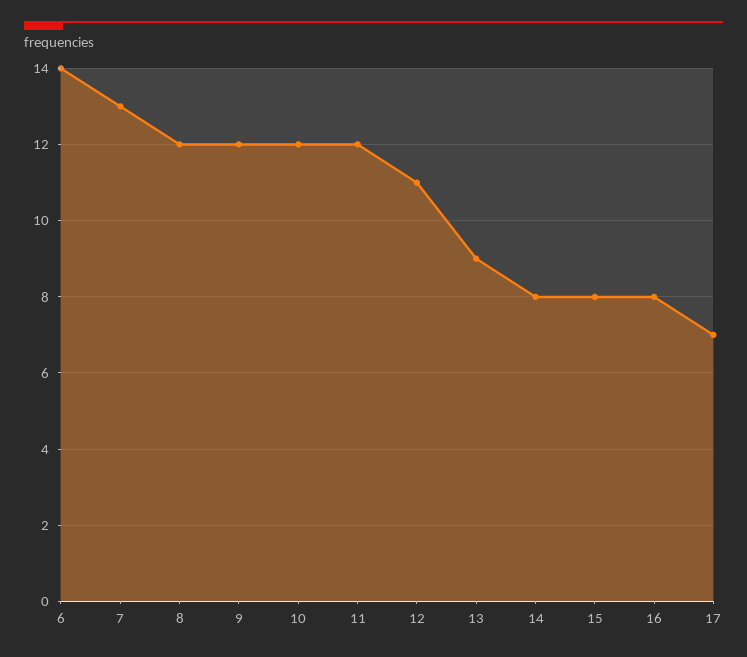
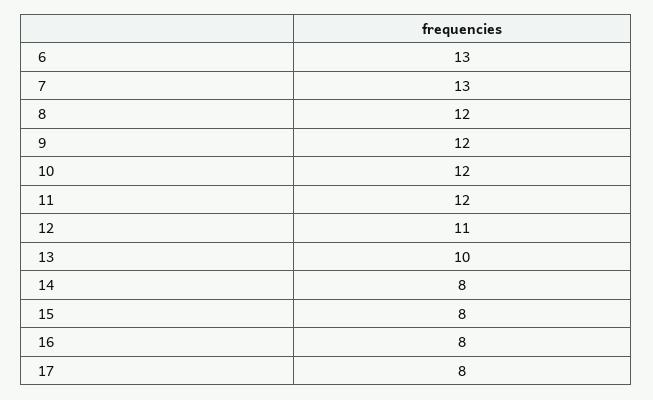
6: 14 -> 13
13: 9 -> 10
17: 7 -> 8

